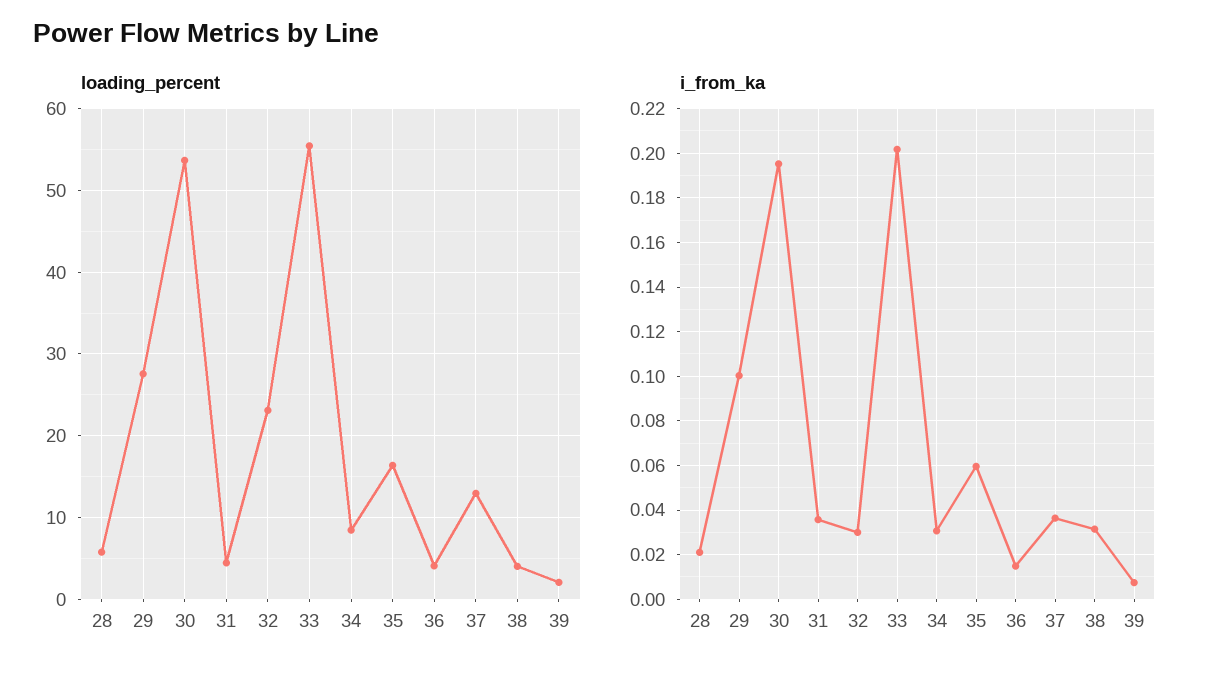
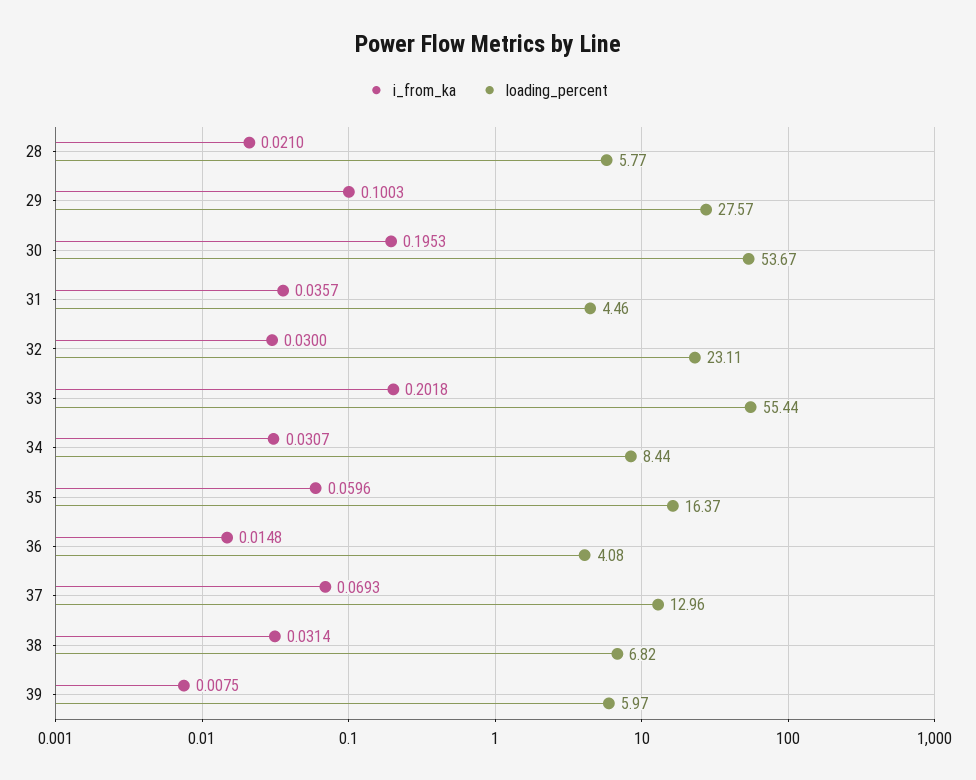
loading_percent, 38: 4 -> 6.82
loading_percent, 39: 2 -> 5.97
i_from_ka, 37: 0.035 -> 0.0693

